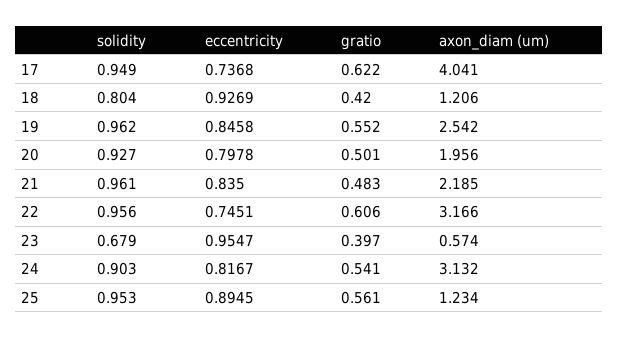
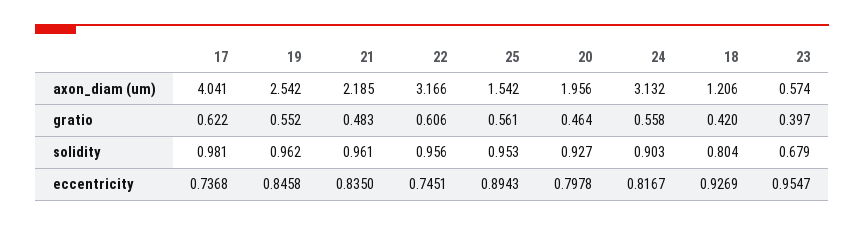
solidity, 17: 0.949 -> 0.981
gratio, 20: 0.501 -> 0.464
gratio, 24: 0.541 -> 0.558
eccentricity, 25: 0.8945 -> 0.8943
axon_diam (um), 25: 1.234 -> 1.542

